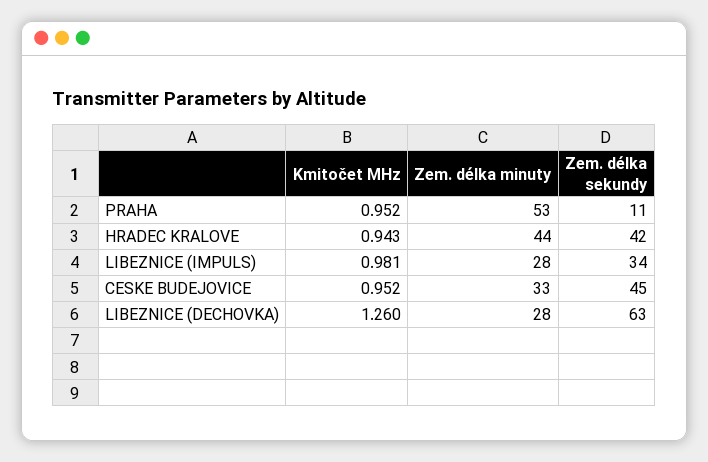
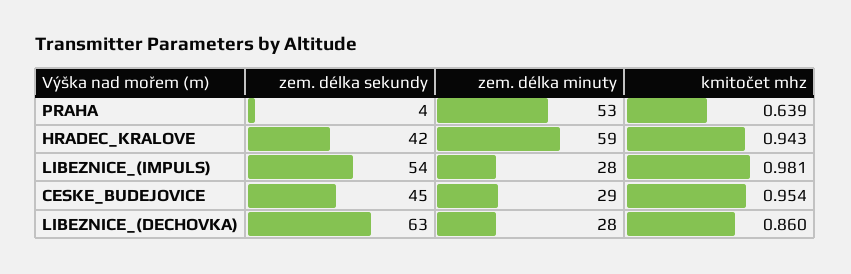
Kmitočet MHz, PRAHA: 0.952 -> 0.639
Zem. délka sekundy, PRAHA: 11 -> 4
Zem. délka minuty, HRADEC KRALOVE: 44 -> 59
Zem. délka sekundy, LIBEZNICE (IMPULS): 34 -> 54
Kmitočet MHz, CESKE BUDEJOVICE: 0.952 -> 0.954
Zem. délka minuty, CESKE BUDEJOVICE: 33 -> 29
Kmitočet MHz, LIBEZNICE (DECHOVKA): 1.26 -> 0.86

